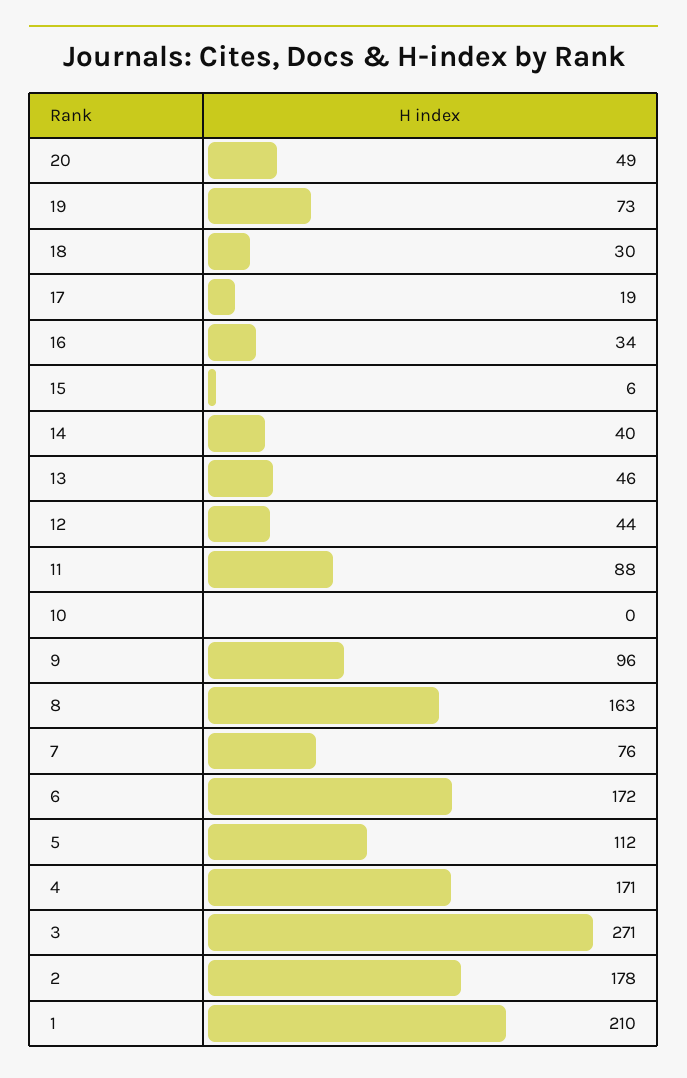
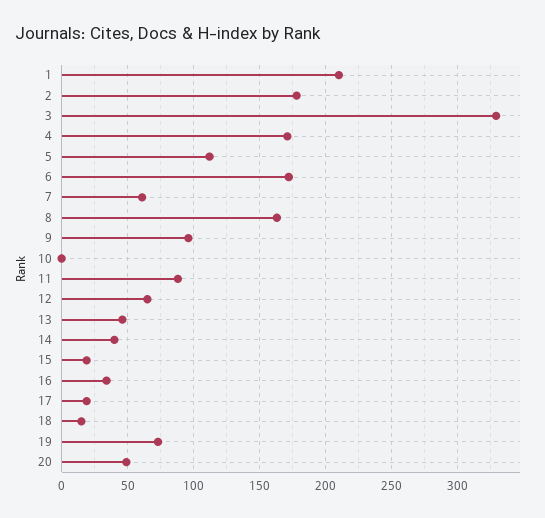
18: 30 -> 15
15: 6 -> 20
12: 44 -> 65
7: 76 -> 60
3: 271 -> 330

